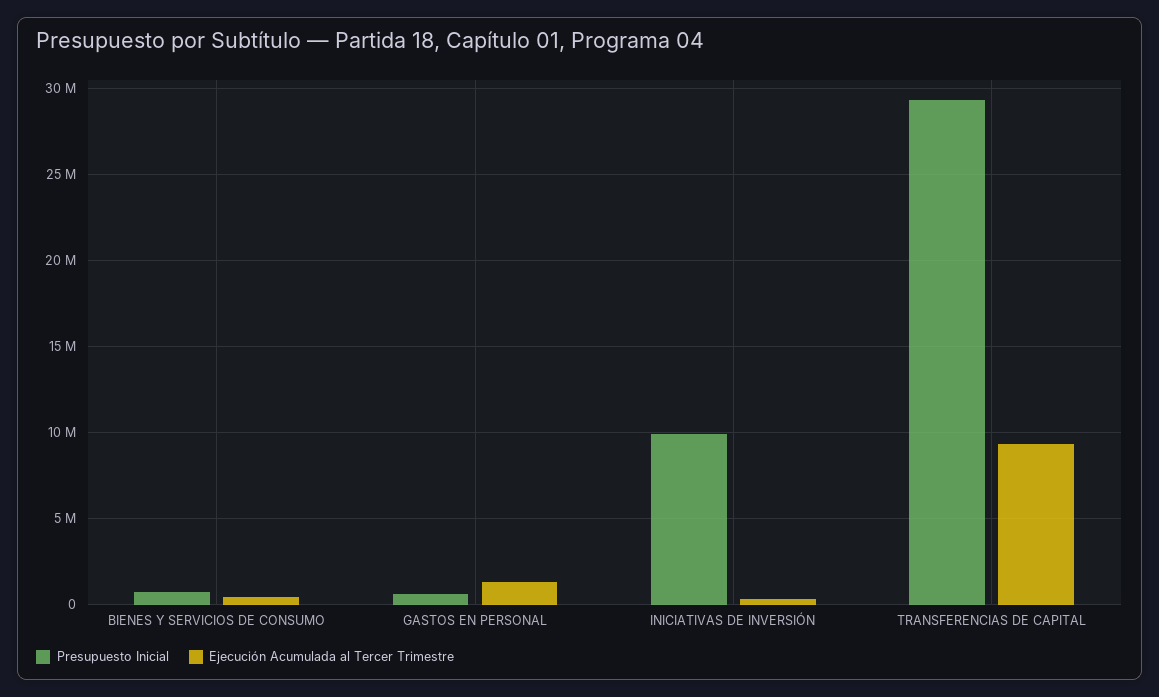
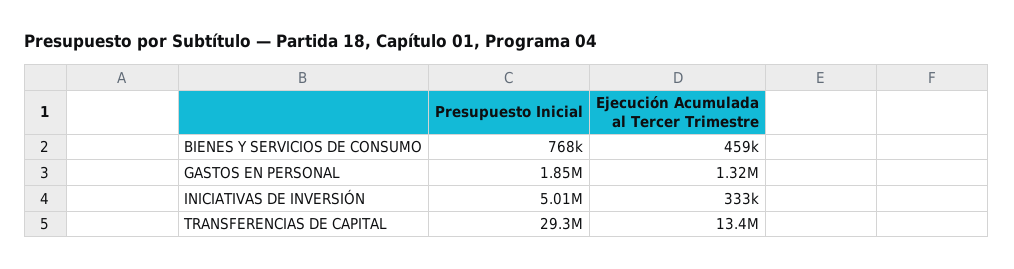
Presupuesto Inicial, GASTOS EN PERSONAL: 500000 -> 1850000
Presupuesto Inicial, INICIATIVAS DE INVERSIÓN: 10000000 -> 5010000
Ejecución Acumulada al Tercer Trimestre, TRANSFERENCIAS DE CAPITAL: 9500000 -> 13400000

